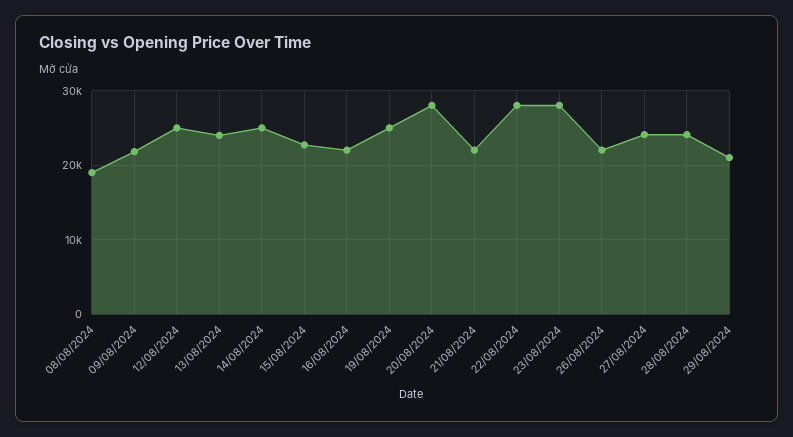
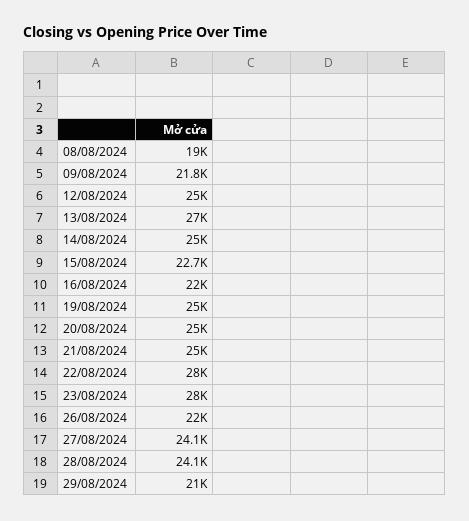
13/08/2024: 24000 -> 27000
20/08/2024: 28000 -> 25000
21/08/2024: 22000 -> 25000

